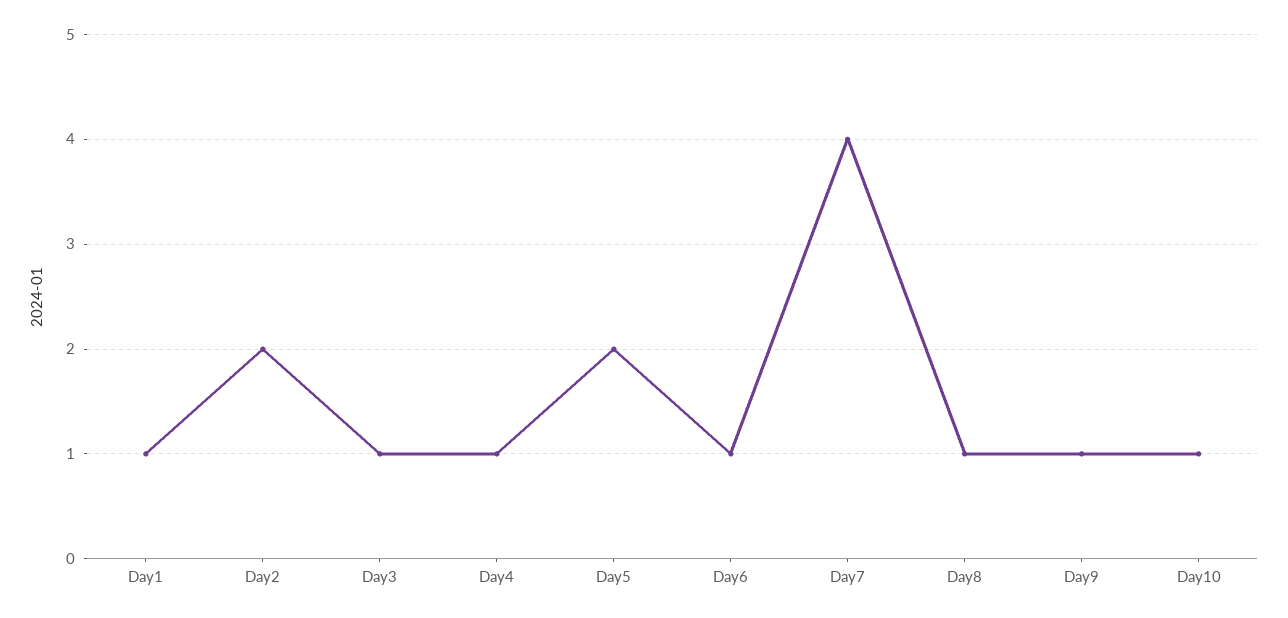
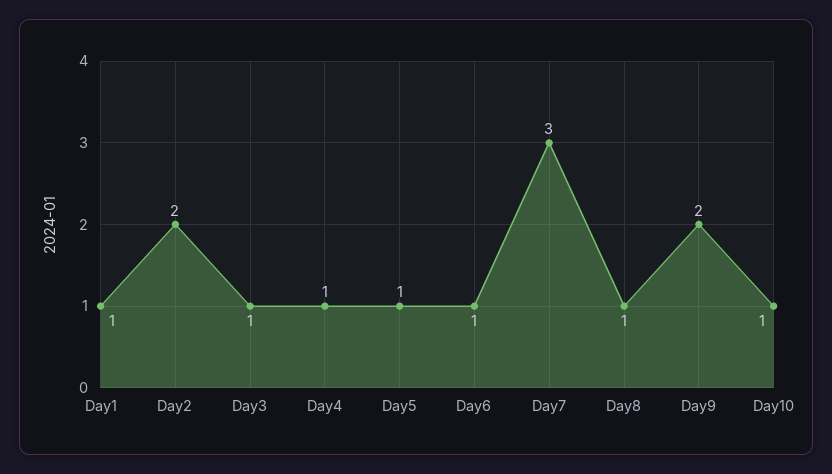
Day5: 2 -> 1
Day7: 4 -> 3
Day9: 1 -> 2

